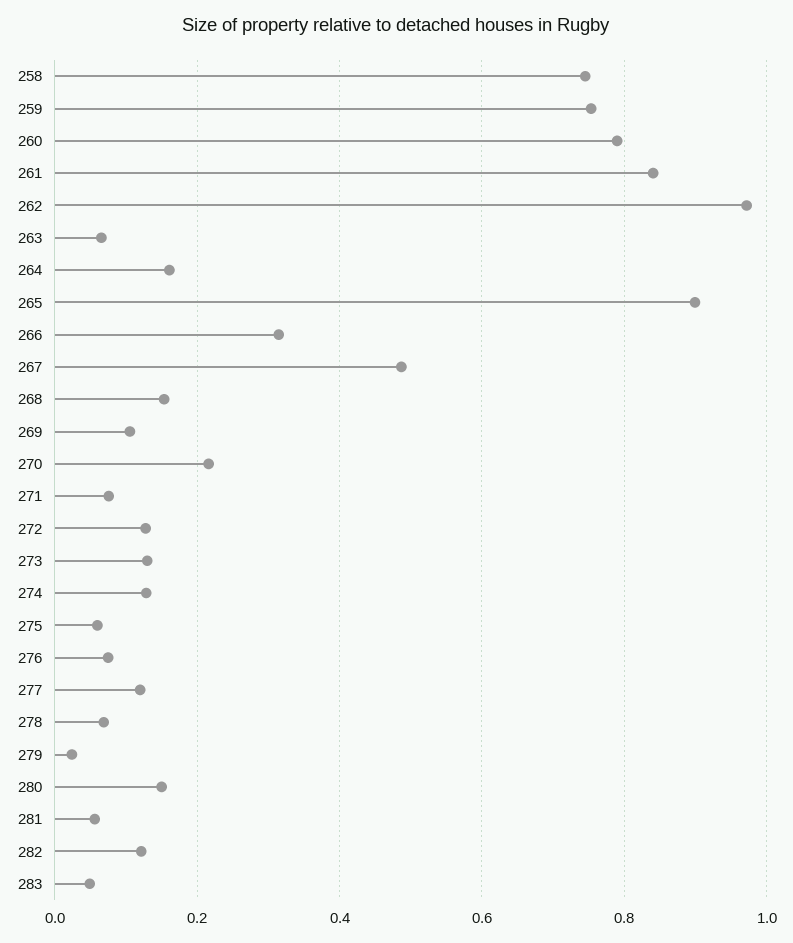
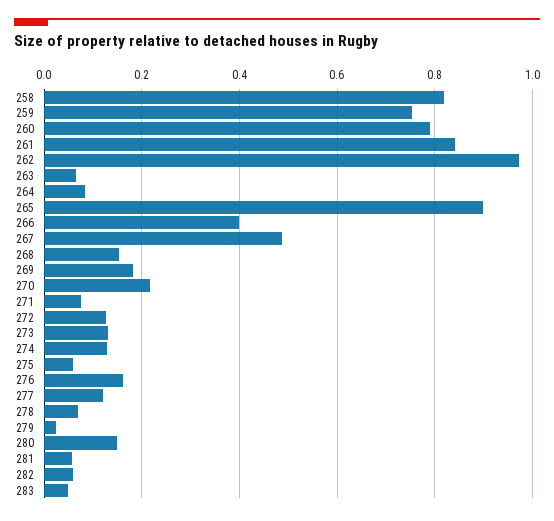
258: 0.74 -> 0.82
264: 0.16 -> 0.08
266: 0.32 -> 0.4
269: 0.1 -> 0.18
276: 0.08 -> 0.16
282: 0.12 -> 0.06

